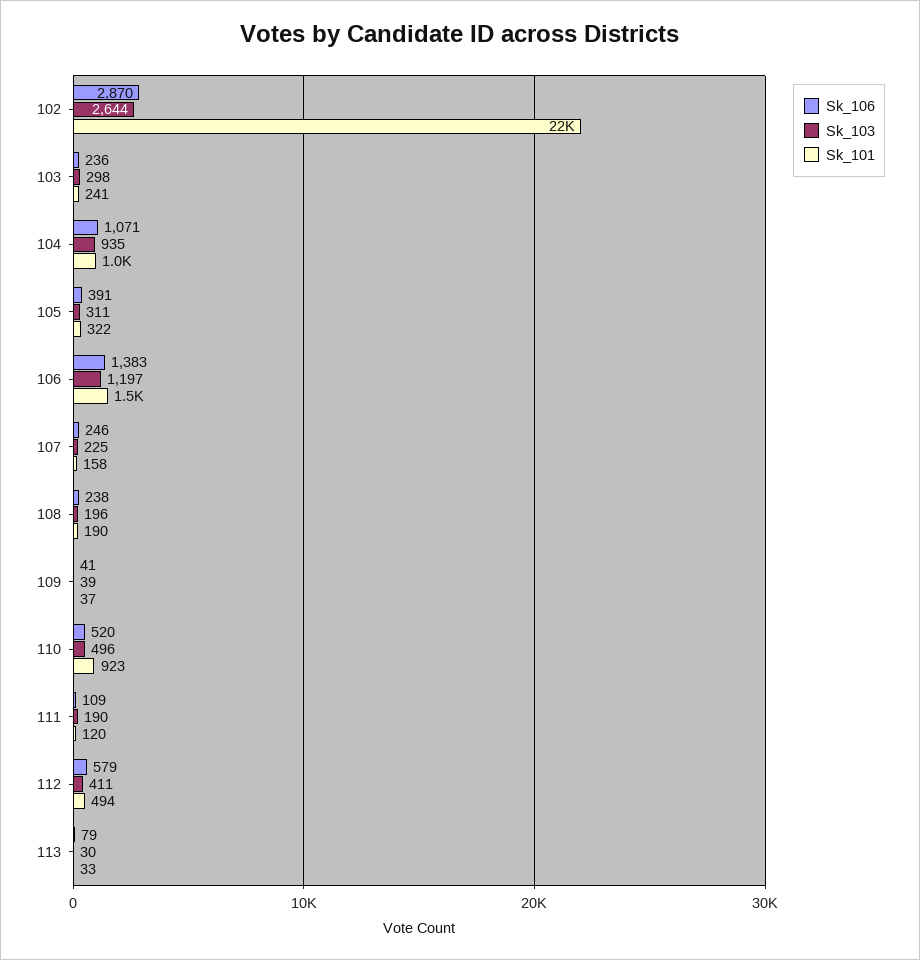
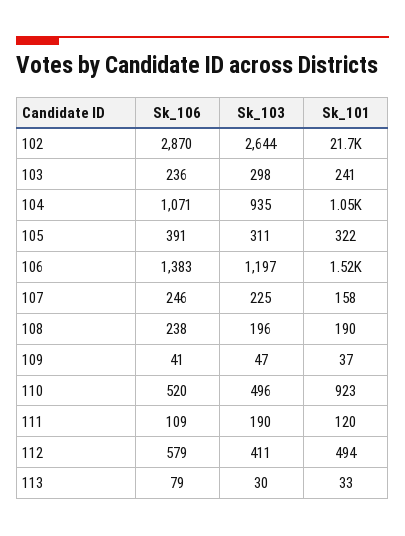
Sk_103, 109: 39 -> 47

